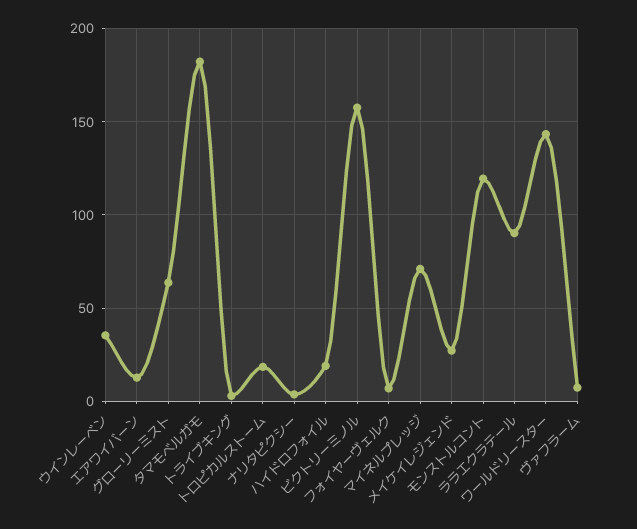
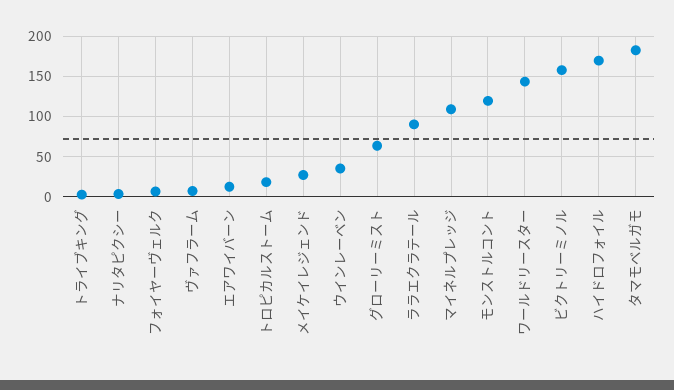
ハイドロフォイル: 20 -> 170
マイネルプレッジ: 70 -> 110

